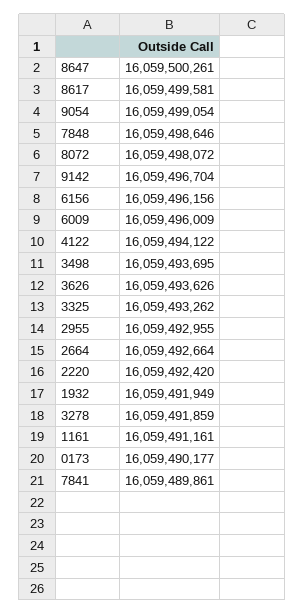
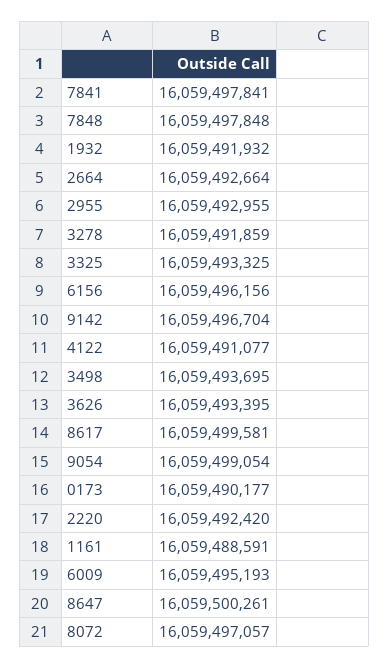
7848: 16059498646 -> 16059497848
8072: 16059498072 -> 16059497057
6009: 16059496009 -> 16059495193
4122: 16059494122 -> 16059491077
3626: 16059493626 -> 16059493395
3325: 16059493262 -> 16059493325
1932: 16059491949 -> 16059491932
1161: 16059491161 -> 16059488591
7841: 16059489861 -> 16059497841

